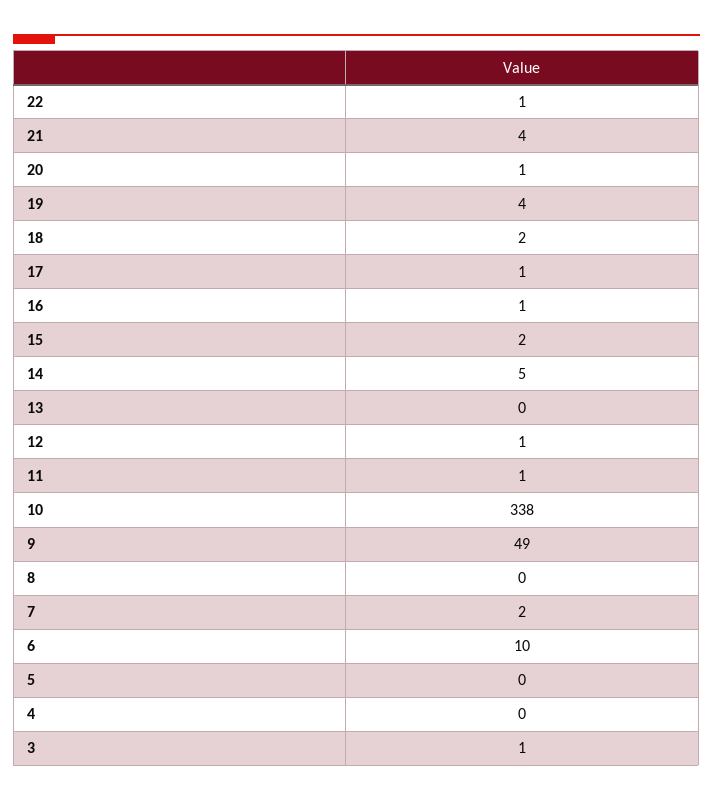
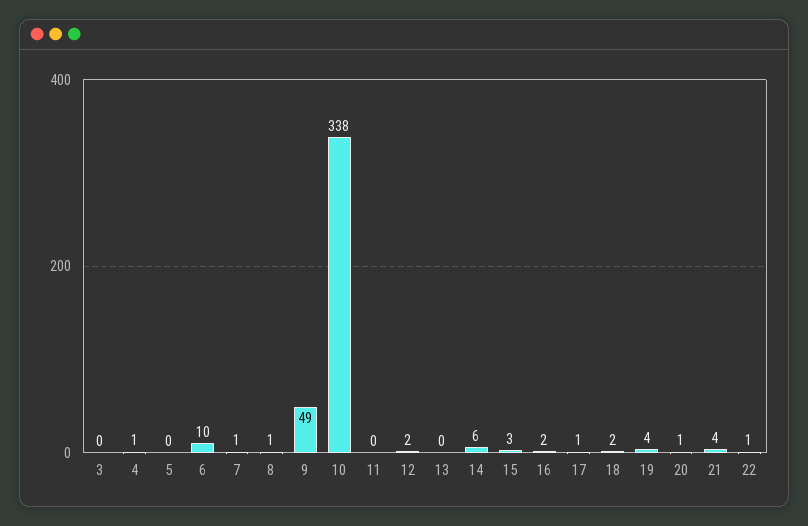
16: 1 -> 2
15: 2 -> 3
14: 5 -> 6
12: 1 -> 2
11: 1 -> 0
8: 0 -> 1
7: 2 -> 1
4: 0 -> 1
3: 1 -> 0

